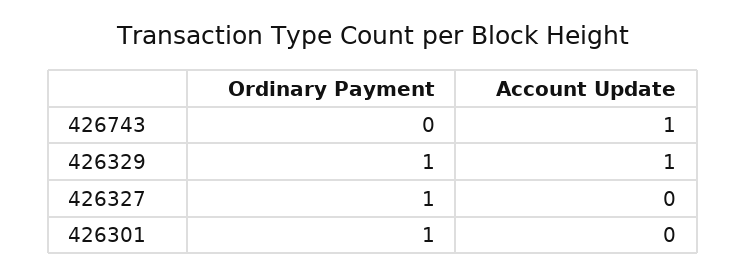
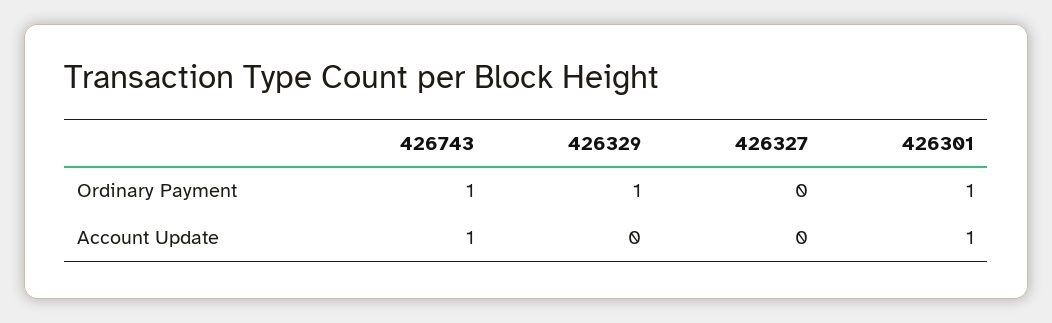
Ordinary Payment, 426743: 0 -> 1
Account Update, 426329: 1 -> 0
Ordinary Payment, 426327: 1 -> 0
Account Update, 426301: 0 -> 1

